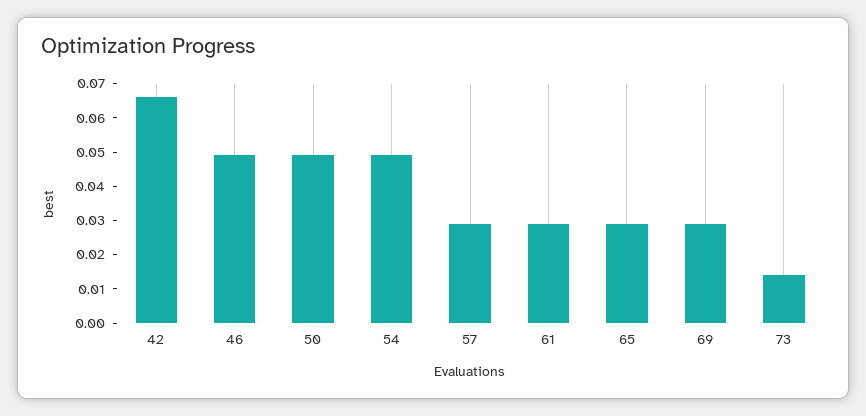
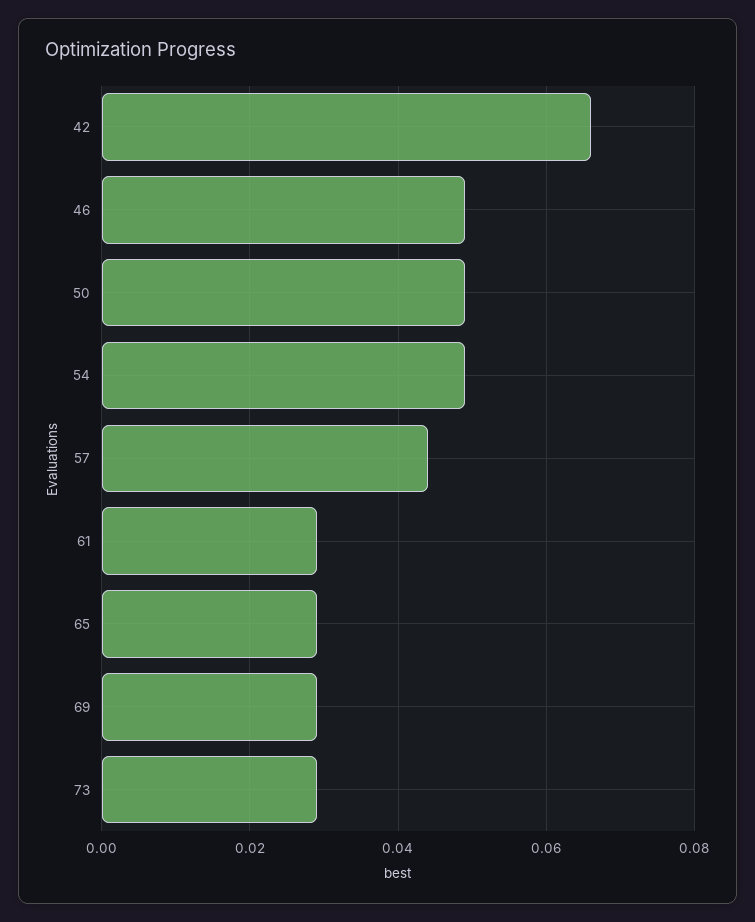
57: 0.03 -> 0.045
73: 0.015 -> 0.03

